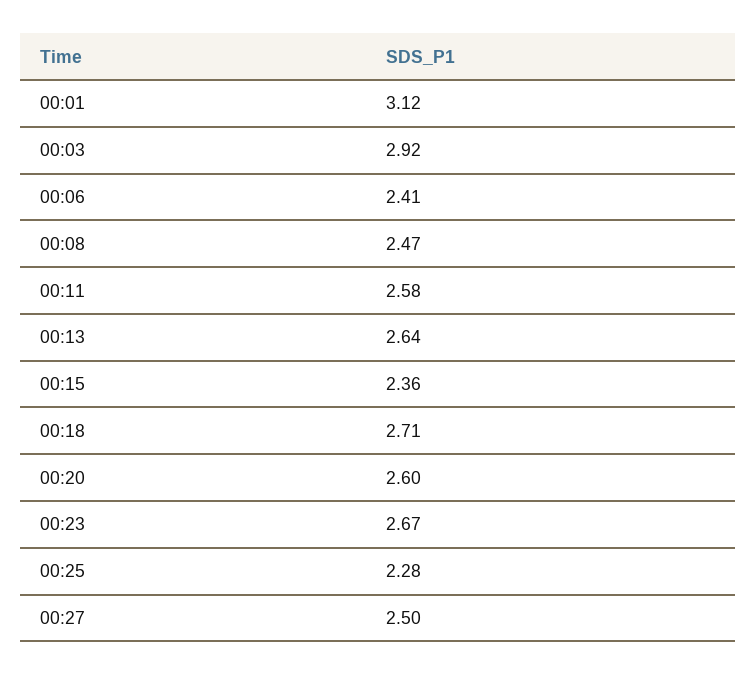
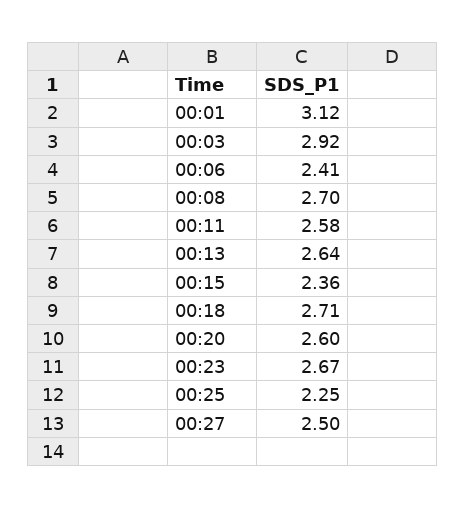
00:08: 2.47 -> 2.7
00:25: 2.28 -> 2.25

